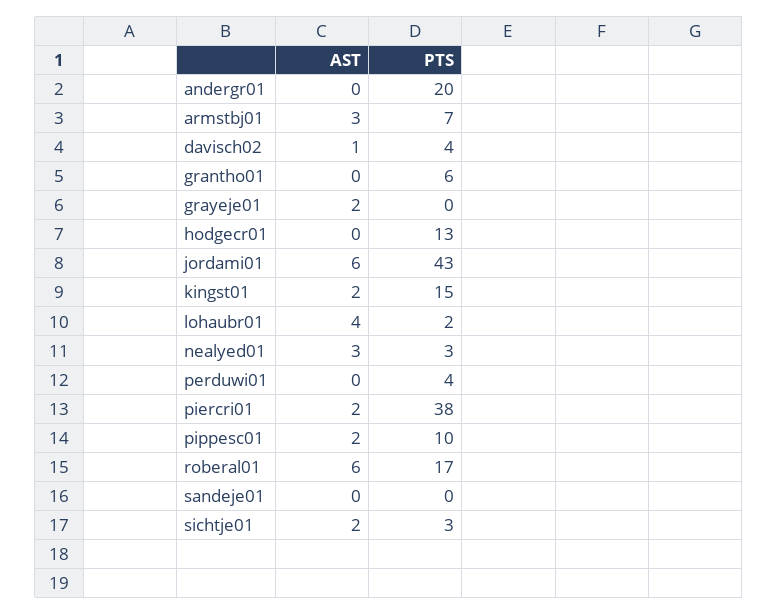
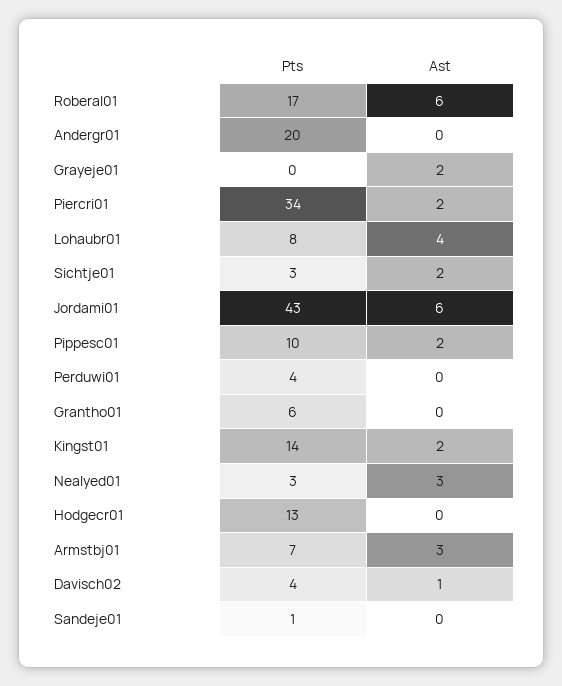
PTS, kingst01: 15 -> 14
PTS, lohaubr01: 2 -> 8
PTS, piercri01: 38 -> 34
PTS, sandeje01: 0 -> 1

